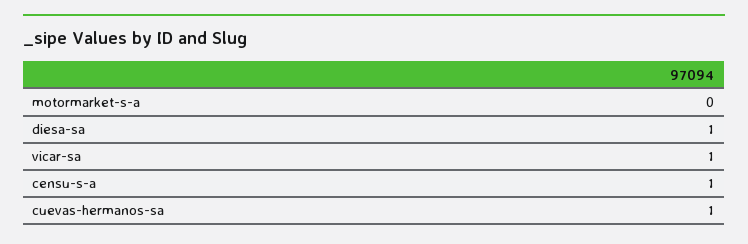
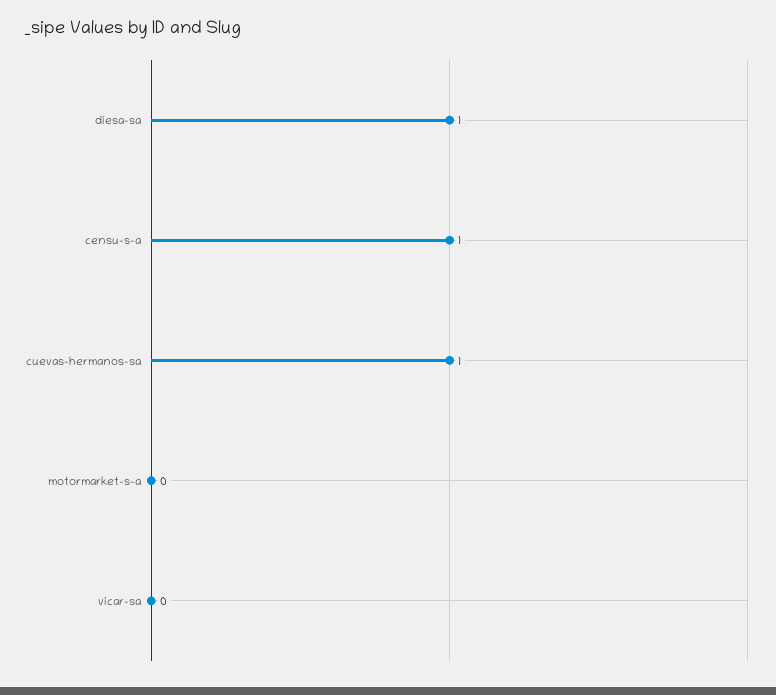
vicar-sa: 1 -> 0

